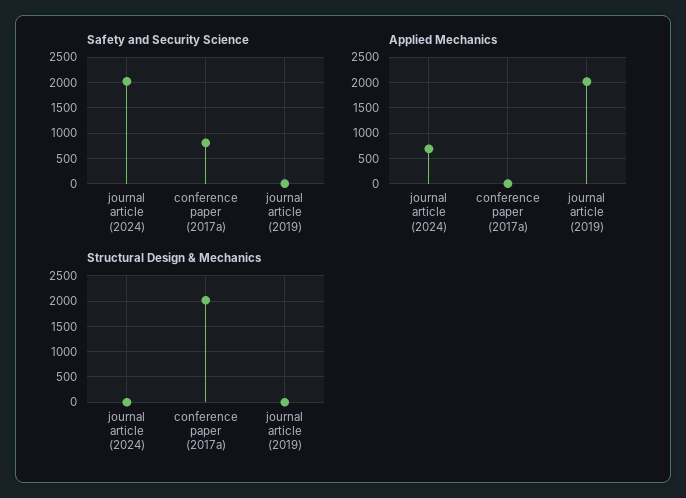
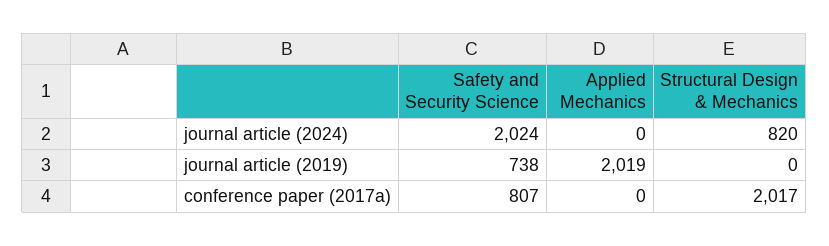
Safety and Security Science, journal article (2019): 0 -> 738
Applied Mechanics, journal article (2024): 750 -> 0
Structural Design & Mechanics, journal article (2024): 0 -> 820

